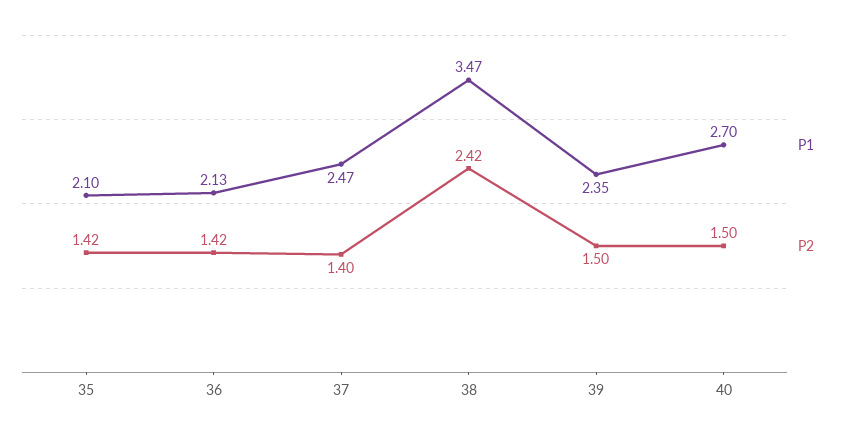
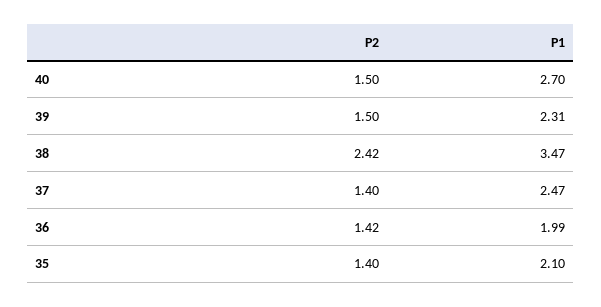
P2, 35: 1.42 -> 1.4
P1, 36: 2.13 -> 1.99
P1, 39: 2.35 -> 2.31

